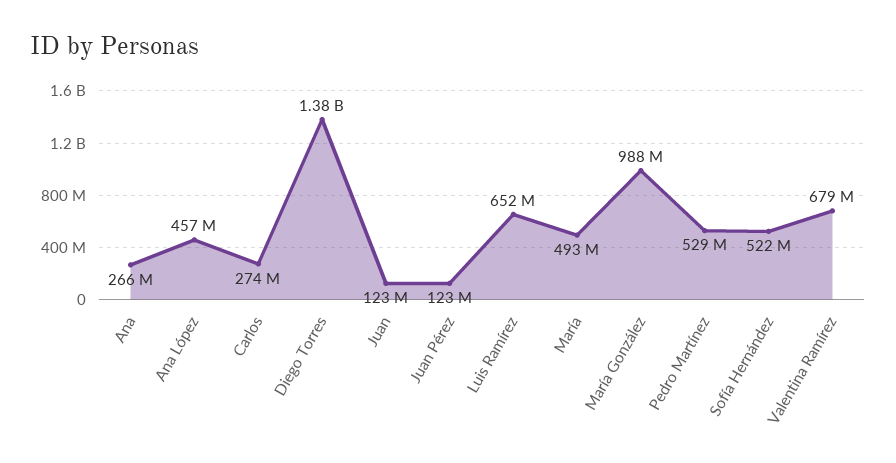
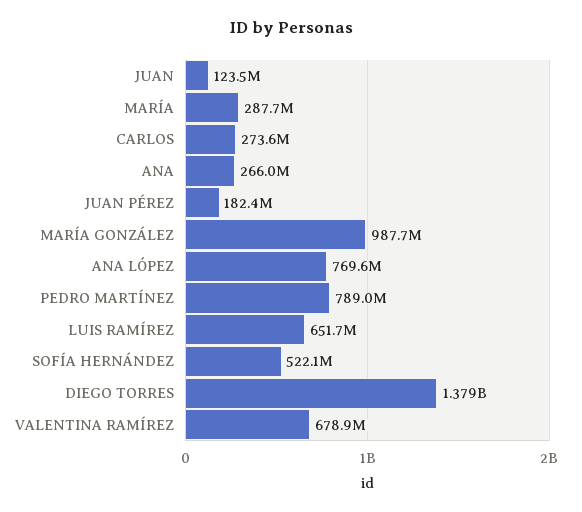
Ana López: 457000000 -> 769600000
Juan Pérez: 123000000 -> 182400000
María: 493000000 -> 287700000
Pedro Martínez: 529000000 -> 789000000

